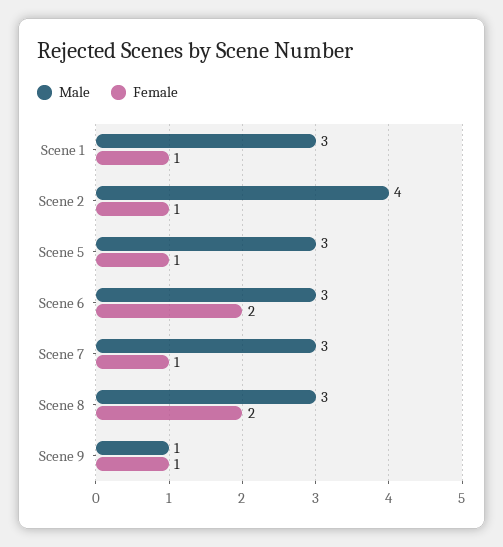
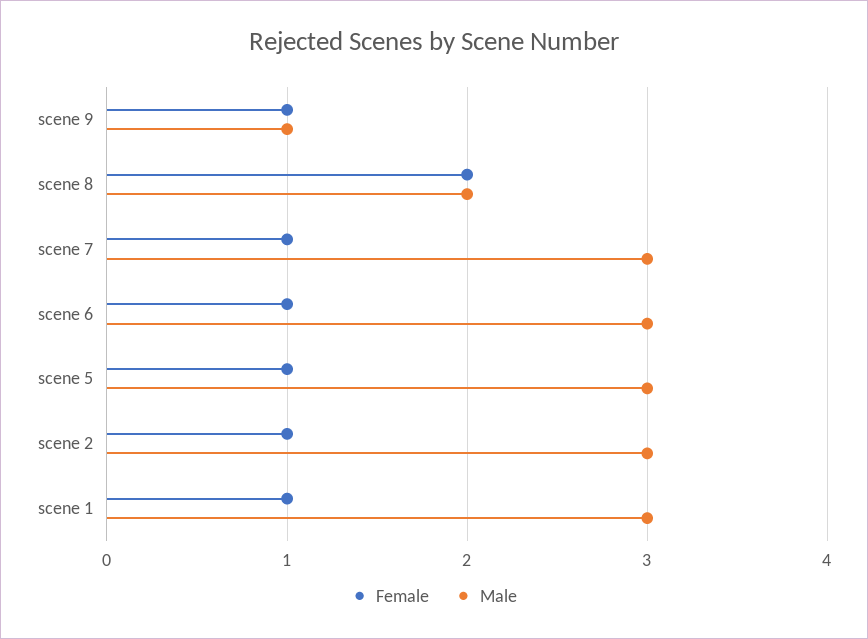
Male, Scene 2: 4 -> 3
Female, Scene 6: 2 -> 1
Male, Scene 8: 3 -> 2

